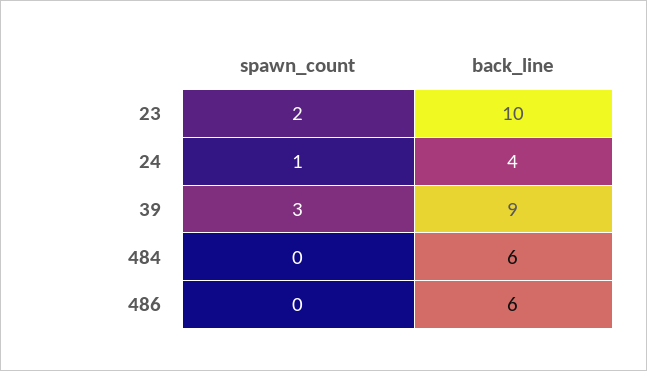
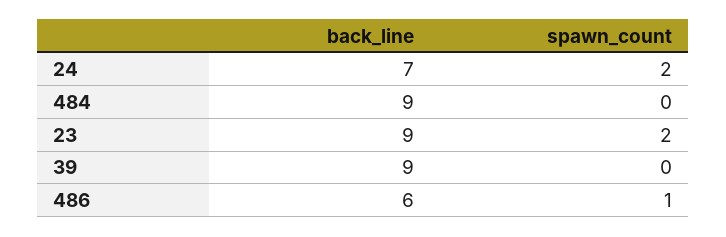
back_line, 23: 10 -> 9
spawn_count, 24: 1 -> 2
back_line, 24: 4 -> 7
spawn_count, 39: 3 -> 0
back_line, 484: 6 -> 9
spawn_count, 486: 0 -> 1

